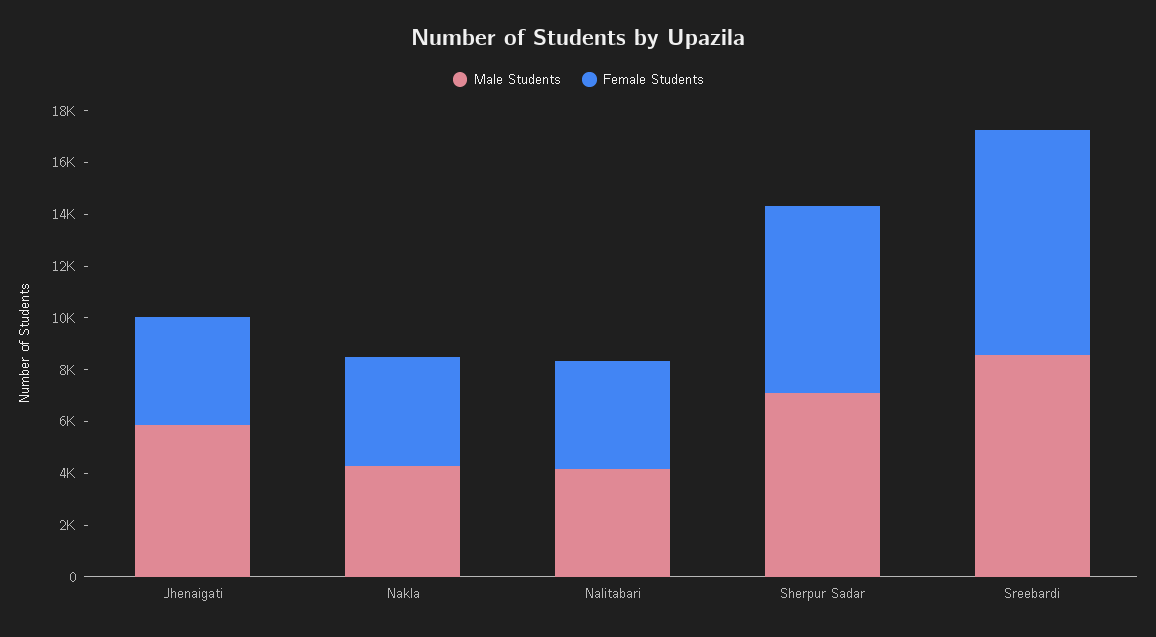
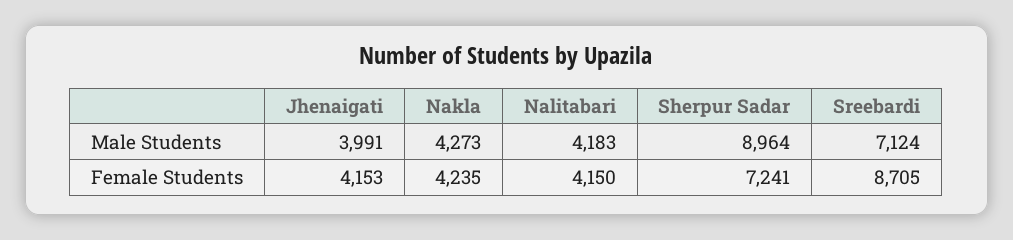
Male Students, Jhenaigati: 6000 -> 3991
Male Students, Sherpur Sadar: 7000 -> 8964
Male Students, Sreebardi: 8500 -> 7124

